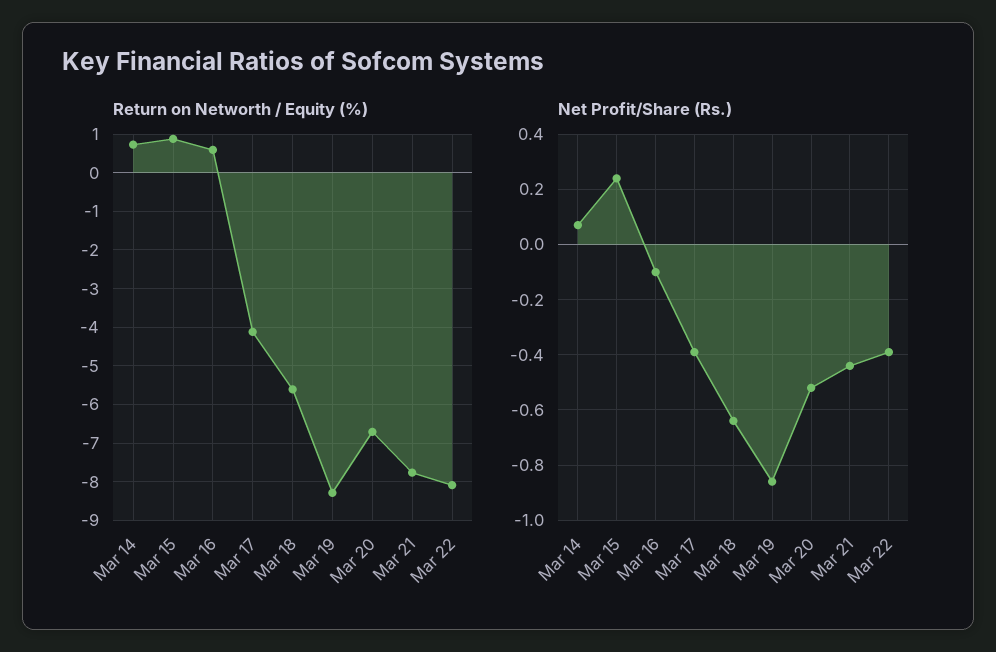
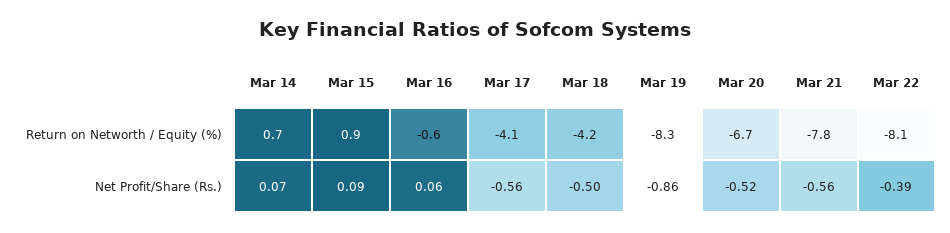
Return on Networth / Equity (%), Mar 16: 0.6 -> -0.6
Return on Networth / Equity (%), Mar 18: -5.6 -> -4.2
Net Profit/Share (Rs.), Mar 15: 0.25 -> 0.09
Net Profit/Share (Rs.), Mar 16: -0.1 -> 0.06
Net Profit/Share (Rs.), Mar 17: -0.4 -> -0.56
Net Profit/Share (Rs.), Mar 18: -0.65 -> -0.5
Net Profit/Share (Rs.), Mar 21: -0.45 -> -0.56

